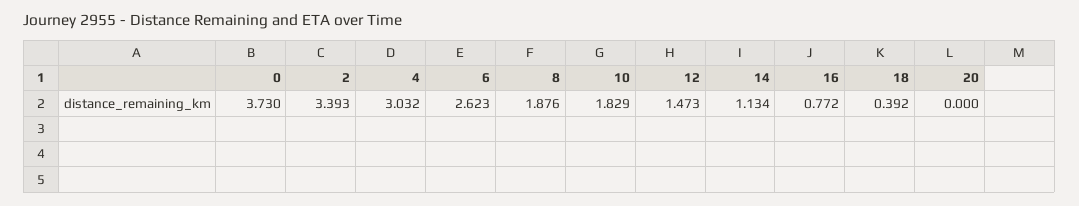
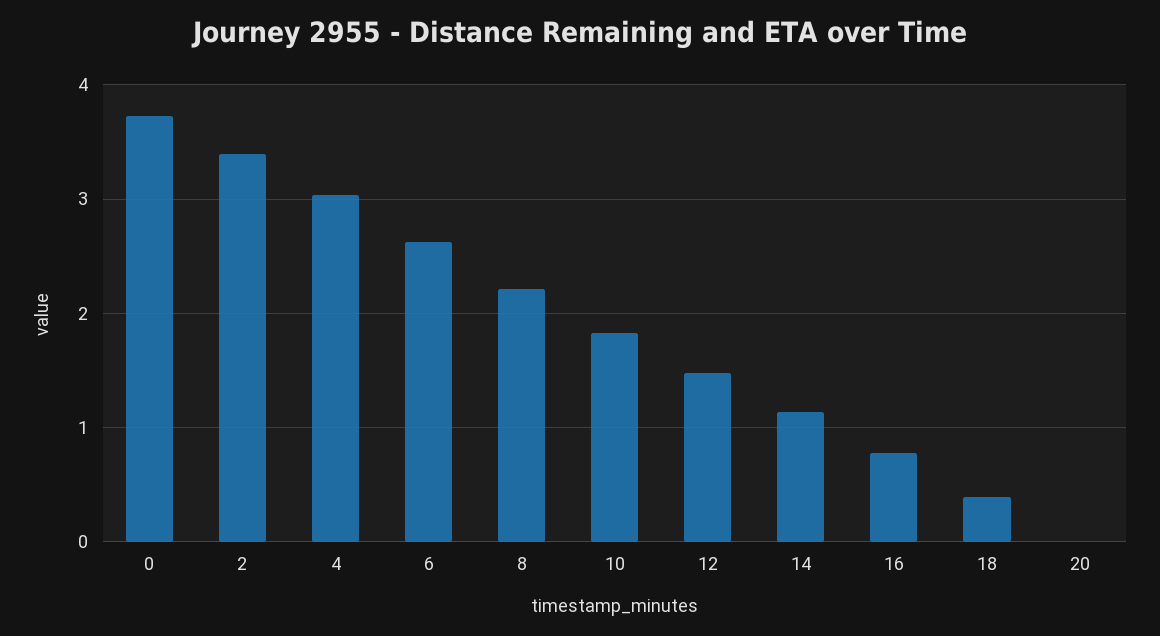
8: 1.876 -> 2.2

